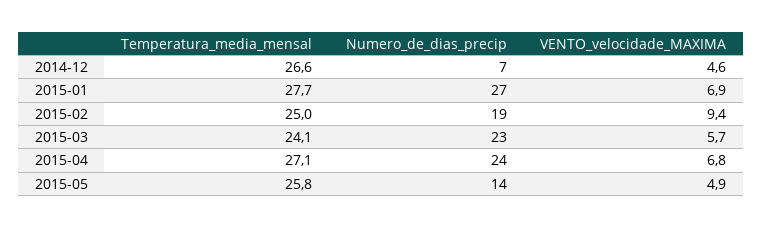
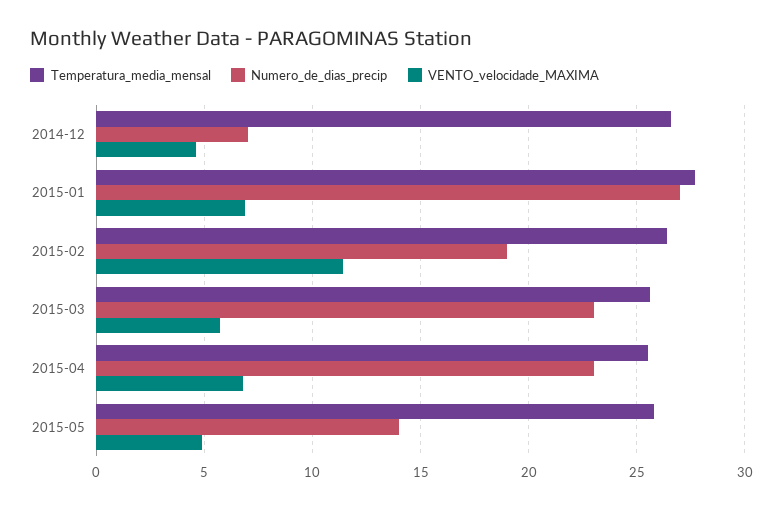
Temperatura_media_mensal, 2015-02: 25 -> 26.5
VENTO_velocidade_MAXIMA, 2015-02: 9.4 -> 11.5
Temperatura_media_mensal, 2015-03: 24.1 -> 25.5
Temperatura_media_mensal, 2015-04: 27.1 -> 25.5
Numero_de_dias_precip, 2015-04: 24 -> 23

